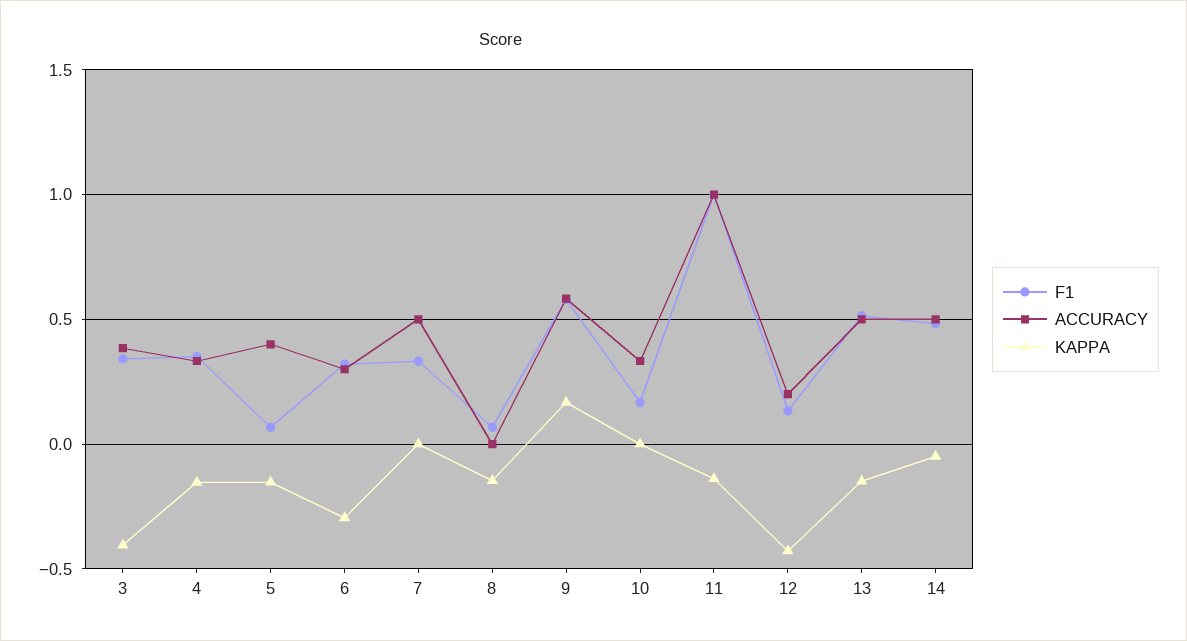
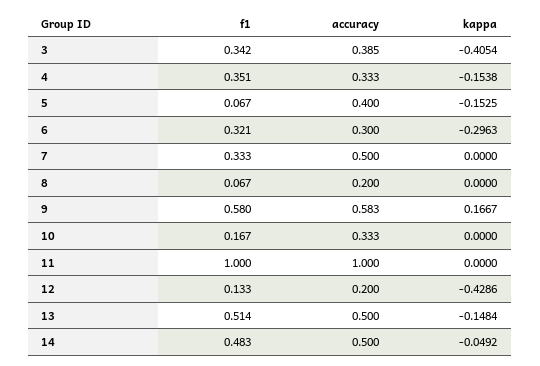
ACCURACY, 8: 0 -> 0.2
KAPPA, 8: -0.15 -> 0
KAPPA, 11: -0.15 -> 0

